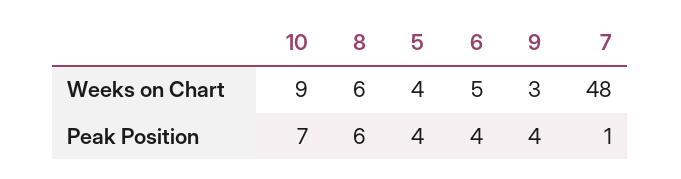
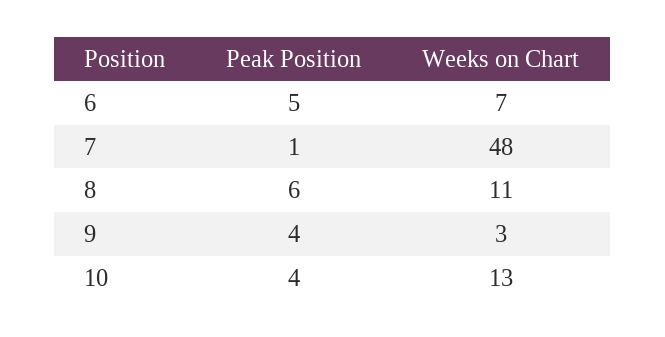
10, Weeks on Chart: 9 -> 13
8, Weeks on Chart: 6 -> 11
5, Weeks on Chart: 4 -> none
6, Weeks on Chart: 5 -> 7
10, Peak Position: 7 -> 4
5, Peak Position: 4 -> none
6, Peak Position: 4 -> 5

